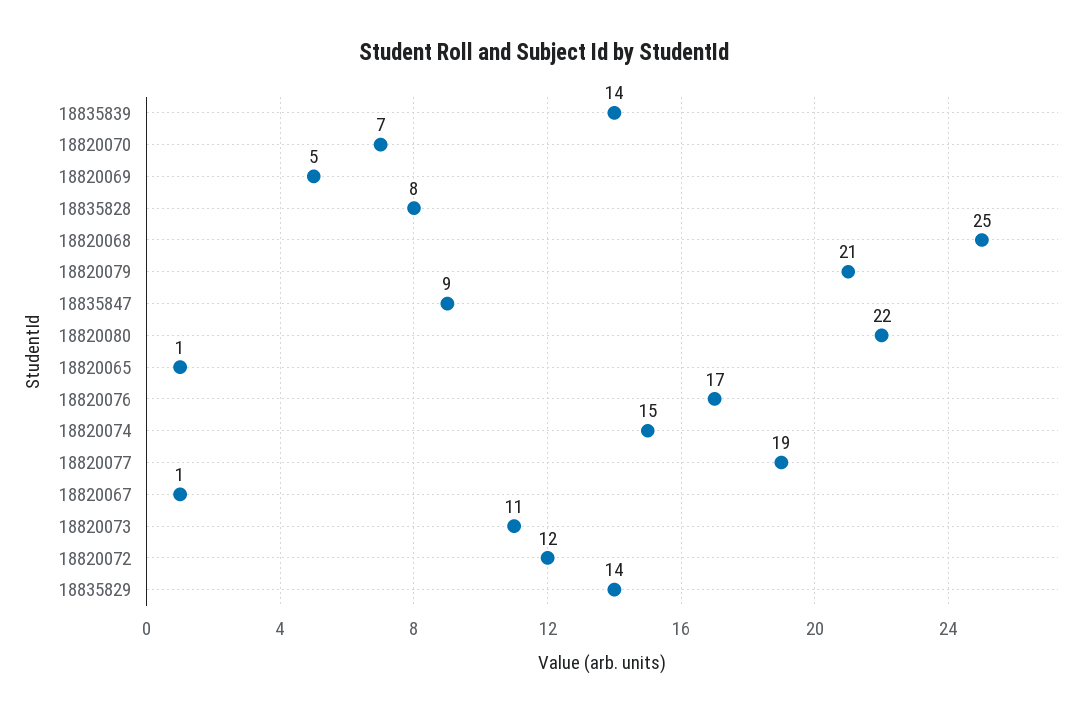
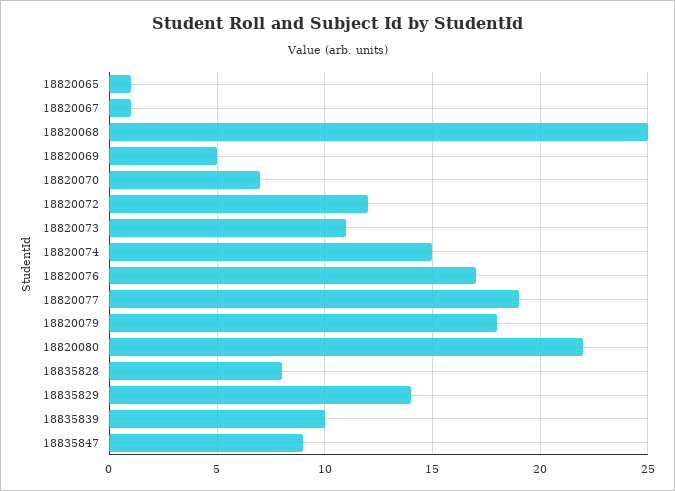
18835839: 14 -> 10
18820079: 21 -> 18

